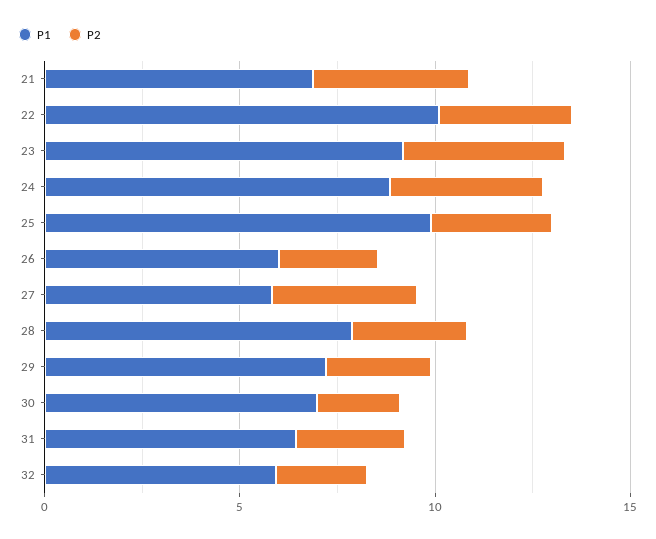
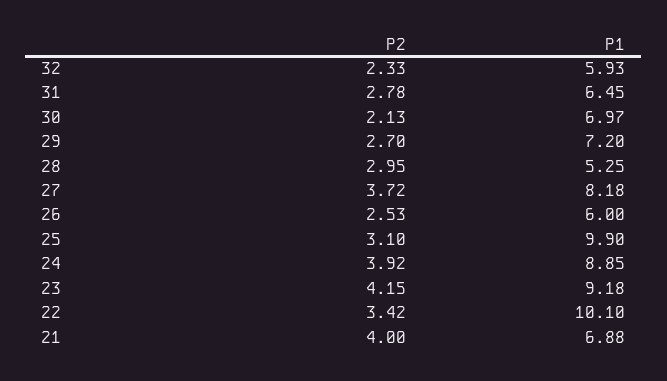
P1, 27: 6 -> 8.18
P1, 28: 8 -> 5.25

